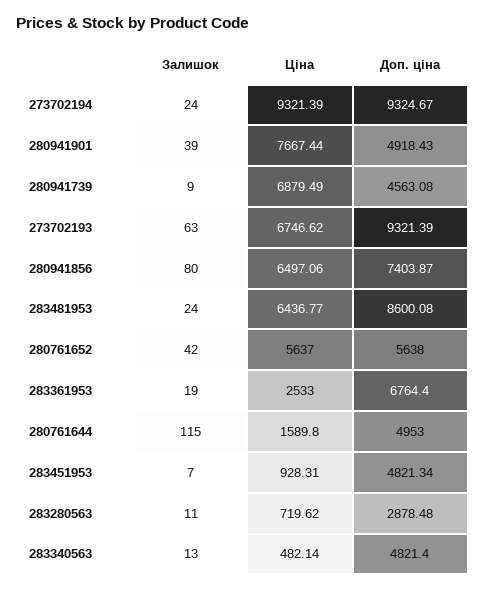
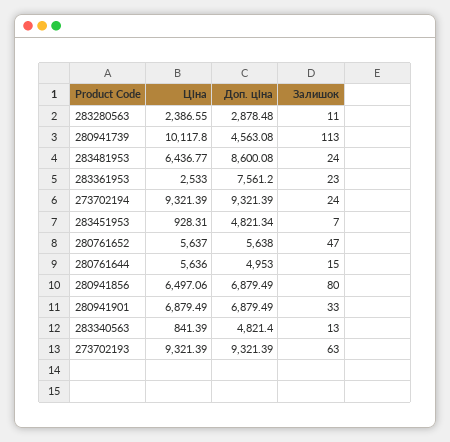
Доп. ціна, 273702194: 9324.67 -> 9321.39
Залишок, 280941901: 39 -> 33
Ціна, 280941901: 7667.44 -> 6879.49
Доп. ціна, 280941901: 4918.43 -> 6879.49
Залишок, 280941739: 9 -> 113
Ціна, 280941739: 6879.49 -> 10117.8
Ціна, 273702193: 6746.62 -> 9321.39
Доп. ціна, 280941856: 7403.87 -> 6879.49
Залишок, 280761652: 42 -> 47
Залишок, 283361953: 19 -> 23
Доп. ціна, 283361953: 6764.4 -> 7561.2
Залишок, 280761644: 115 -> 15
Ціна, 280761644: 1589.8 -> 5636
Ціна, 283280563: 719.62 -> 2386.55
Ціна, 283340563: 482.14 -> 841.39

